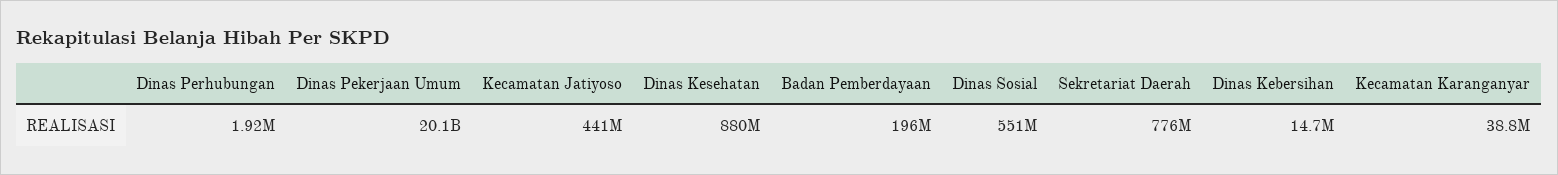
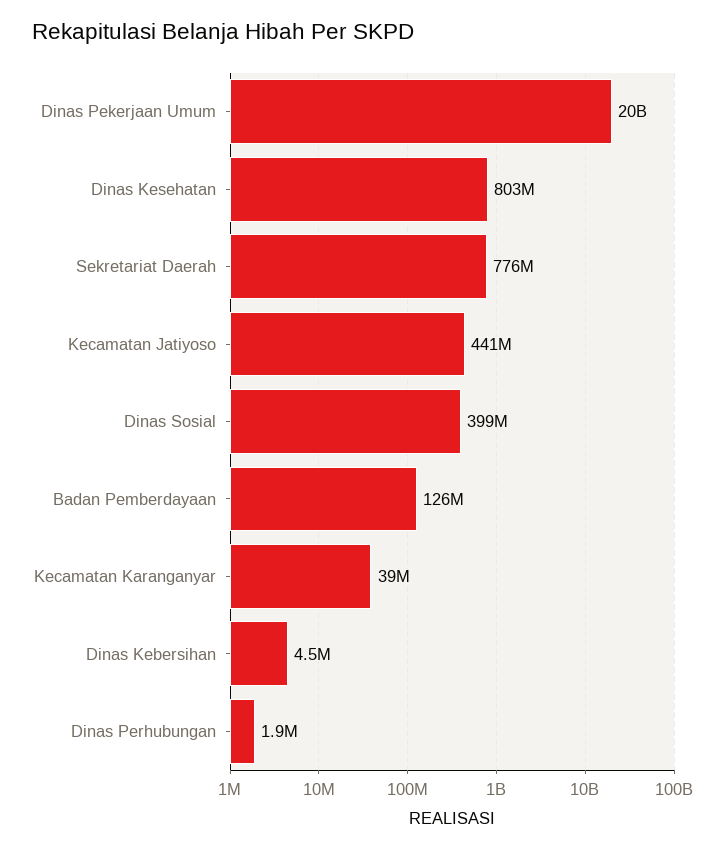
Dinas Kesehatan: 880000000 -> 803000000
Badan Pemberdayaan: 196000000 -> 126000000
Dinas Sosial: 551000000 -> 399000000
Dinas Kebersihan: 14700000 -> 4500000

